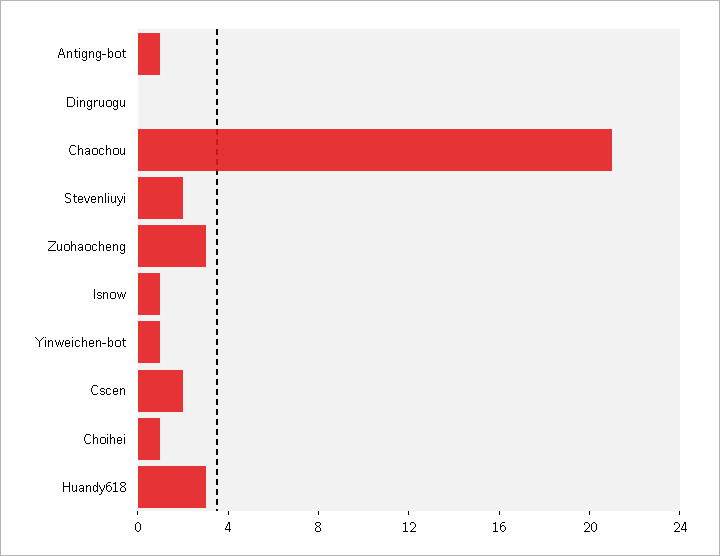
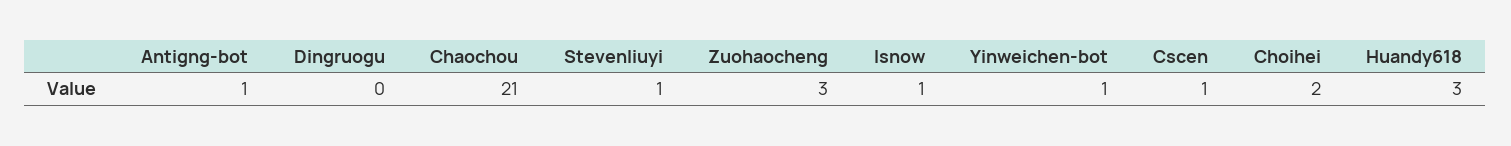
Stevenliuyi: 2 -> 1
Cscen: 2 -> 1
Choihei: 1 -> 2

